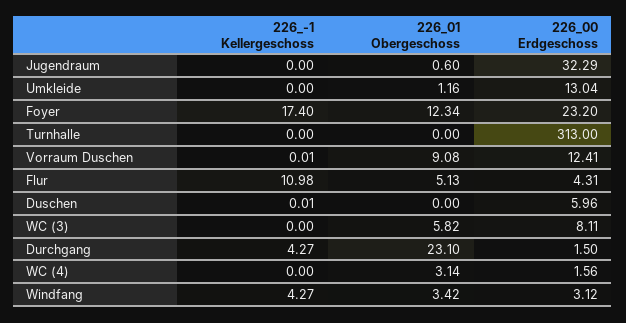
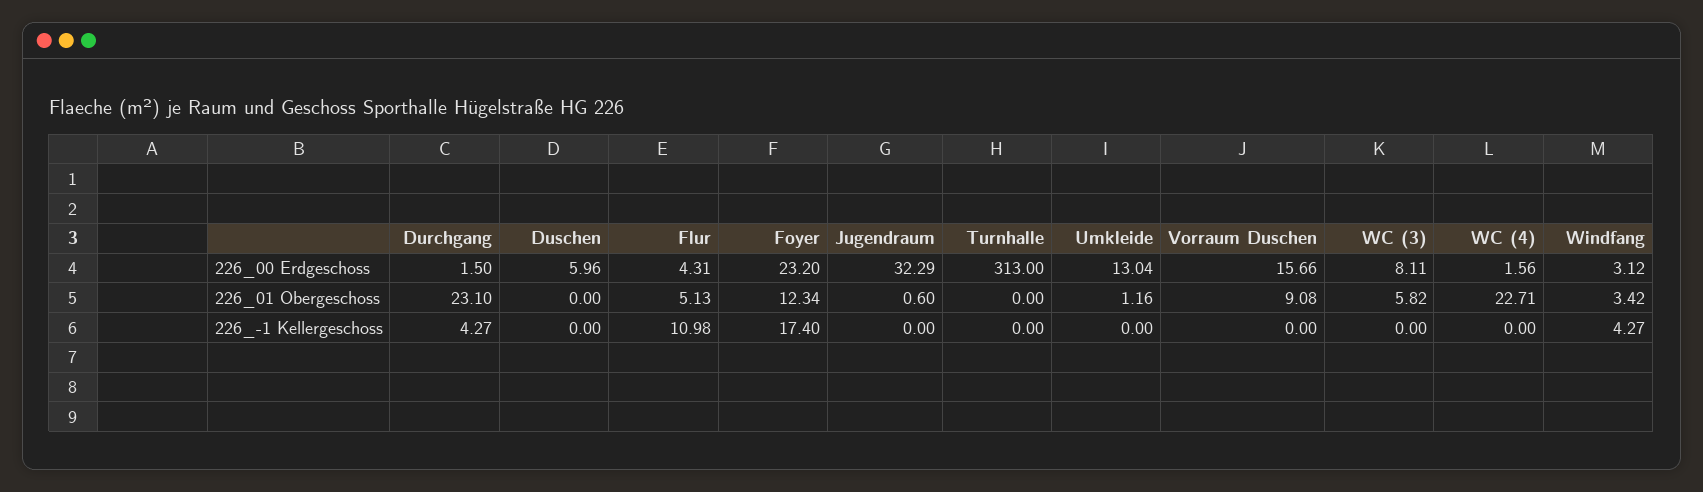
226_-1 Kellergeschoss, Vorraum Duschen: 0.01 -> 0
226_00 Erdgeschoss, Vorraum Duschen: 12.41 -> 15.66
226_-1 Kellergeschoss, Duschen: 0.01 -> 0
226_01 Obergeschoss, WC (4): 3.14 -> 22.71

